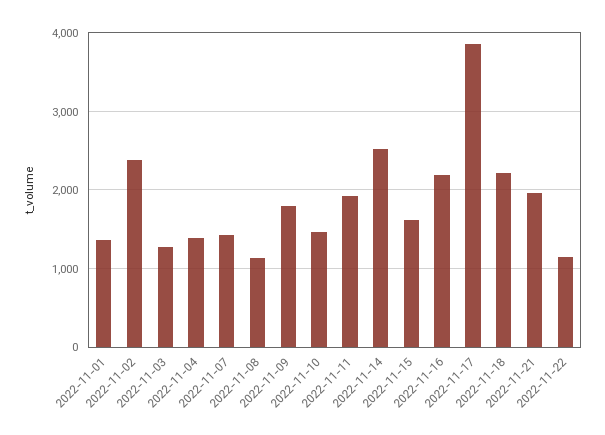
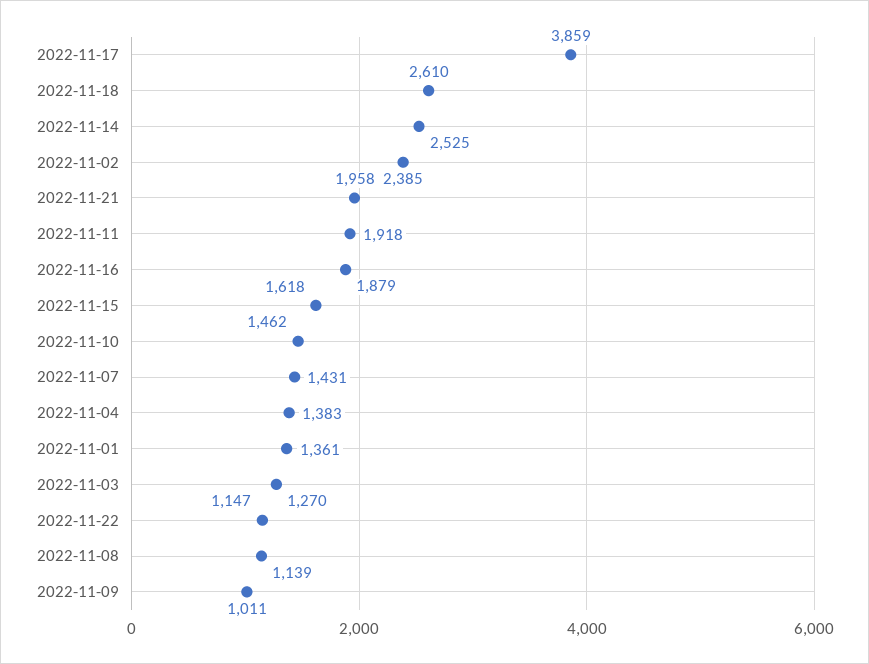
2022-11-09: 1800 -> 1011
2022-11-16: 2200 -> 1879
2022-11-18: 2200 -> 2610

